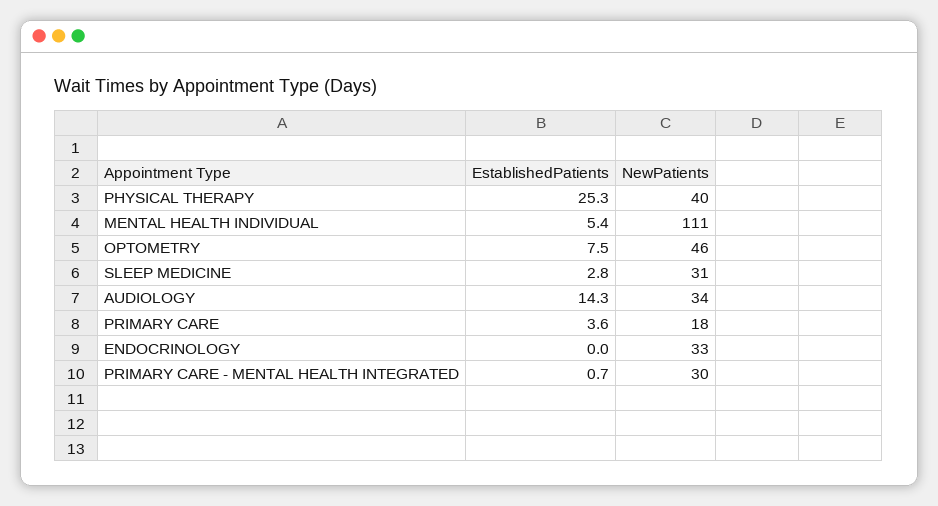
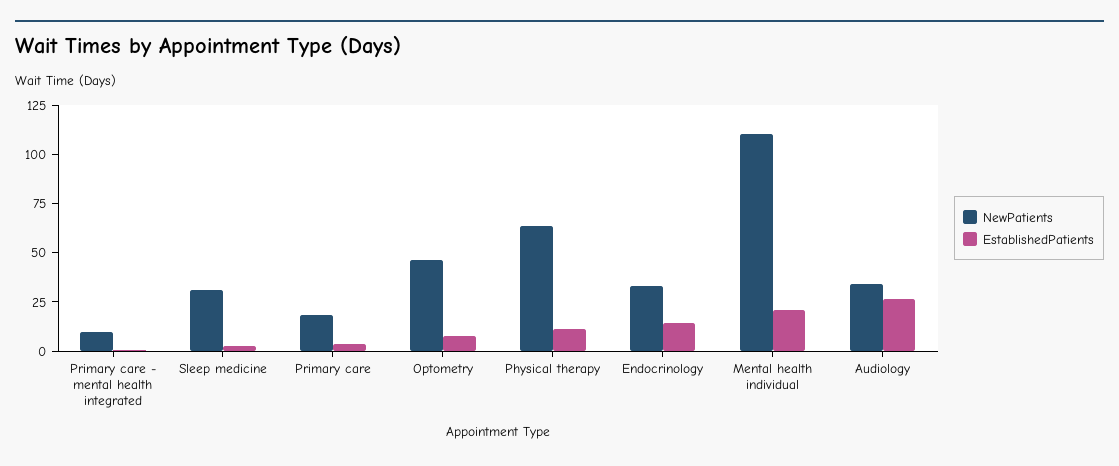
EstablishedPatients, PHYSICAL THERAPY: 25.3 -> 10
NewPatients, PHYSICAL THERAPY: 40 -> 65
EstablishedPatients, MENTAL HEALTH INDIVIDUAL: 5.4 -> 20
EstablishedPatients, AUDIOLOGY: 14.3 -> 25
EstablishedPatients, ENDOCRINOLOGY: 0 -> 15
NewPatients, PRIMARY CARE - MENTAL HEALTH INTEGRATED: 30 -> 10

